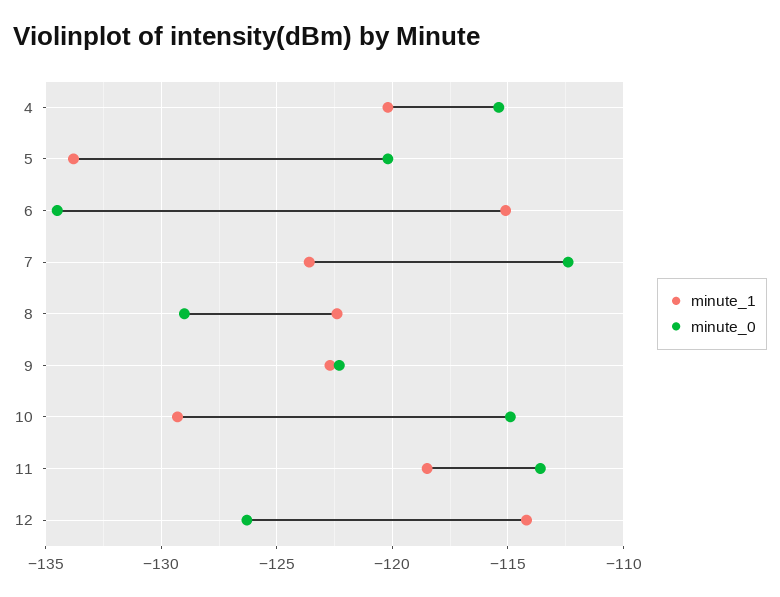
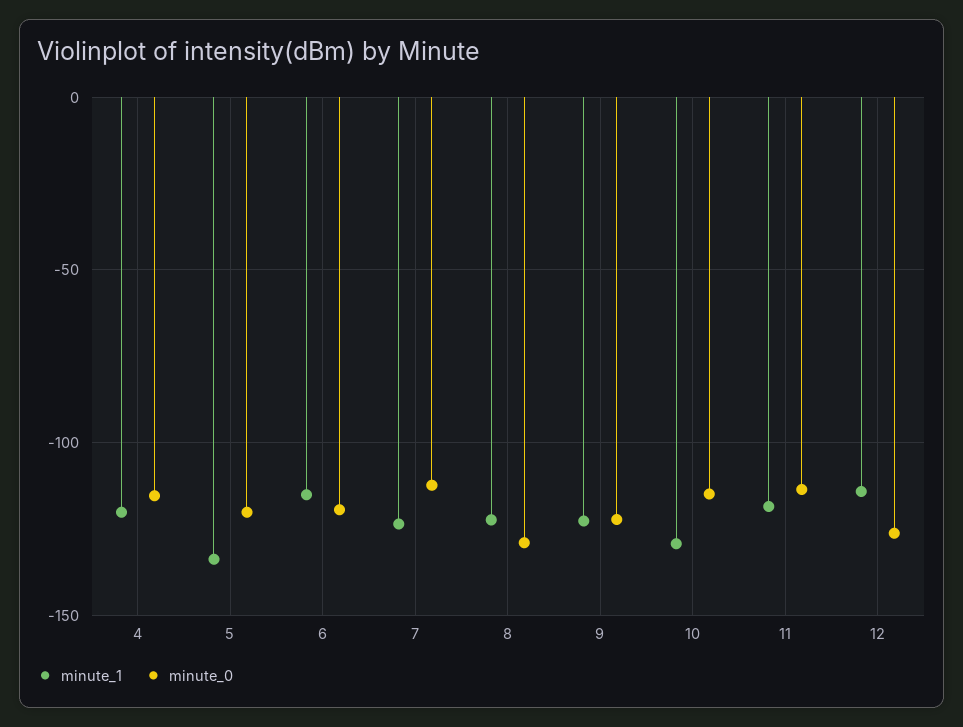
minute_0, 6: -134.5 -> -120

